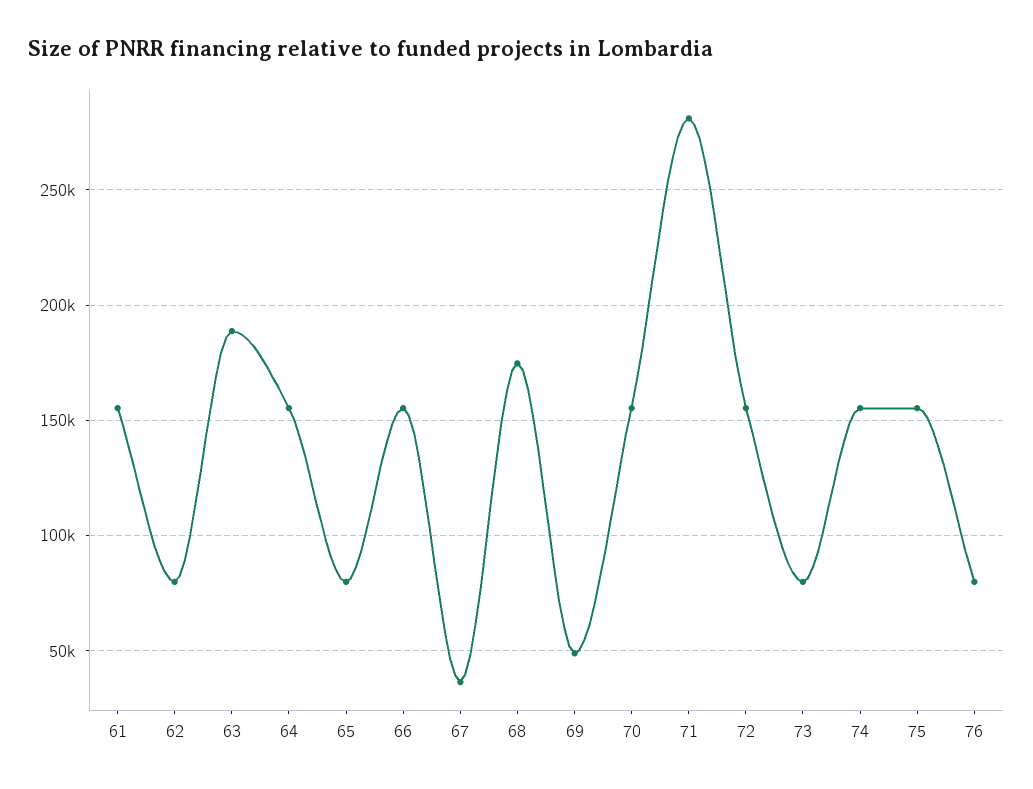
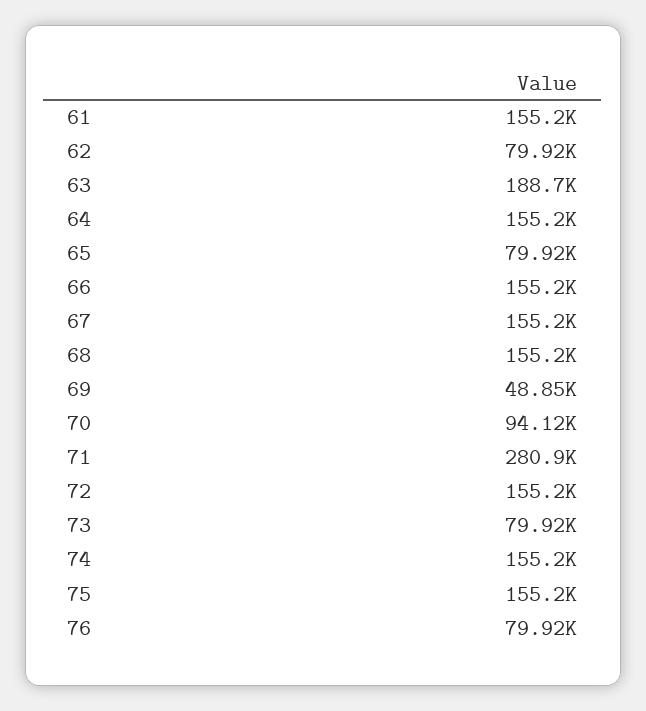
67: 35000 -> 155200
68: 175000 -> 155200
70: 155000 -> 94120

